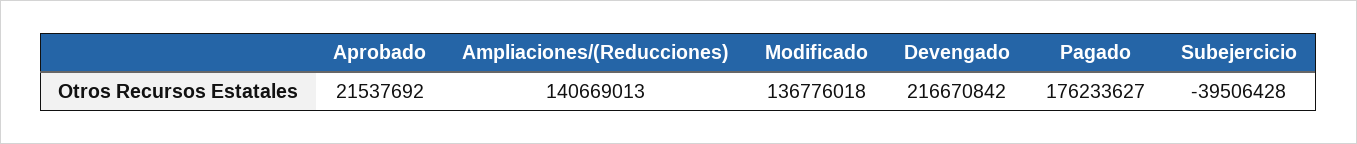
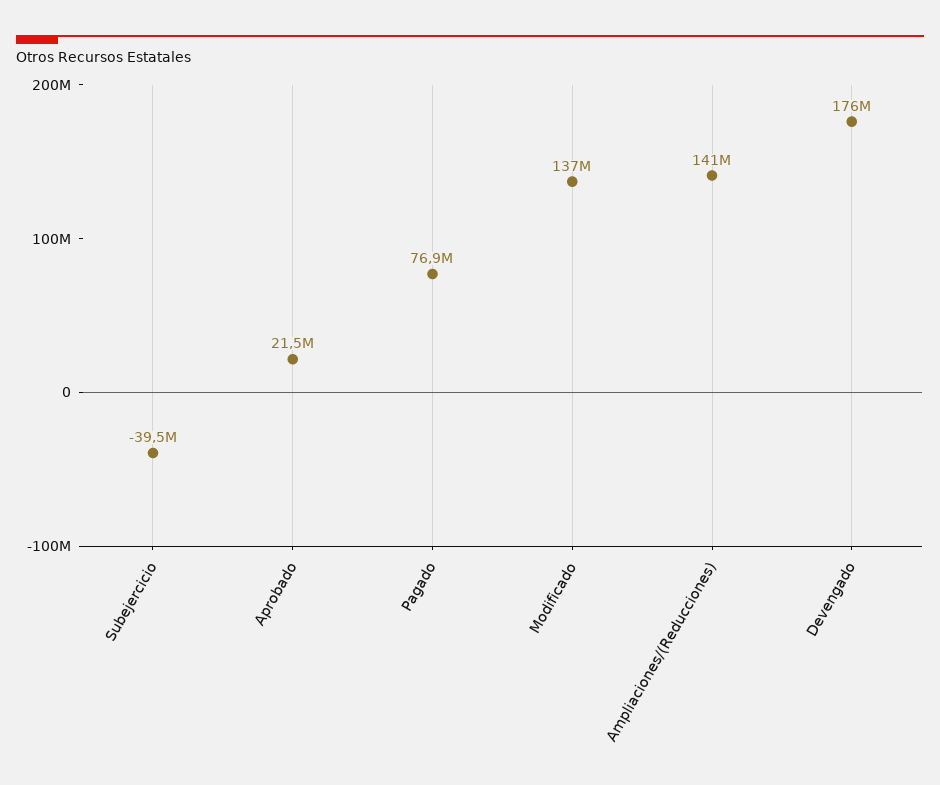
Devengado: 216670842 -> 176000000
Pagado: 176233627 -> 76900000

